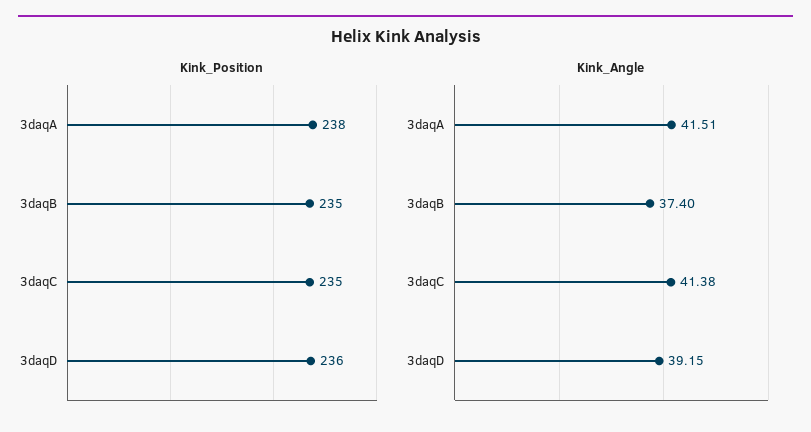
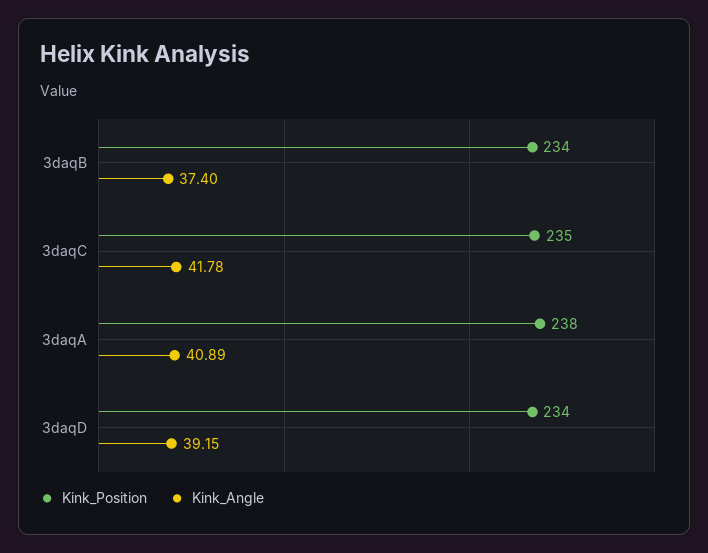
Kink_Position, 3daqB: 235 -> 234
Kink_Position, 3daqD: 236 -> 234
Kink_Angle, 3daqA: 41.51 -> 40.89
Kink_Angle, 3daqC: 41.38 -> 41.78

